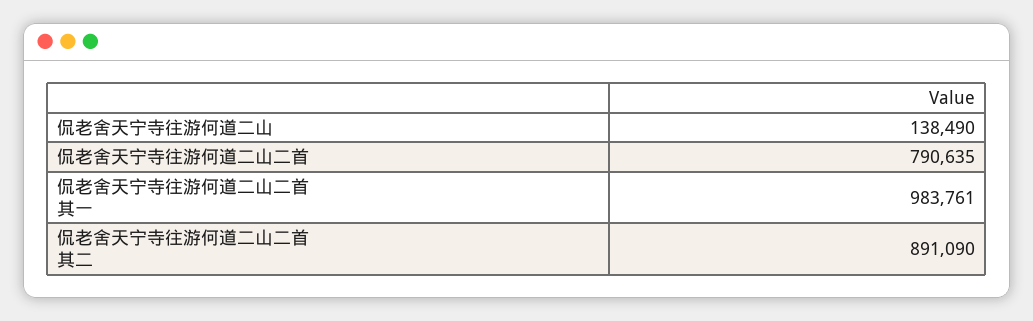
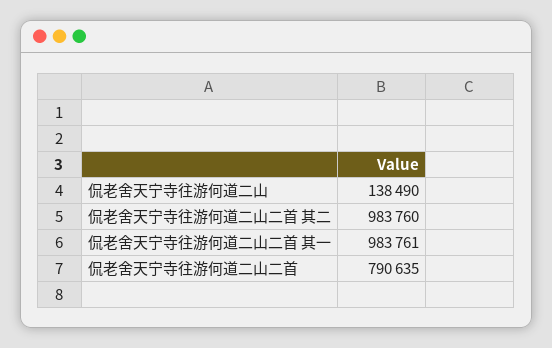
侃老舍天宁寺往游何道二山二首 其二: 891090 -> 983760

